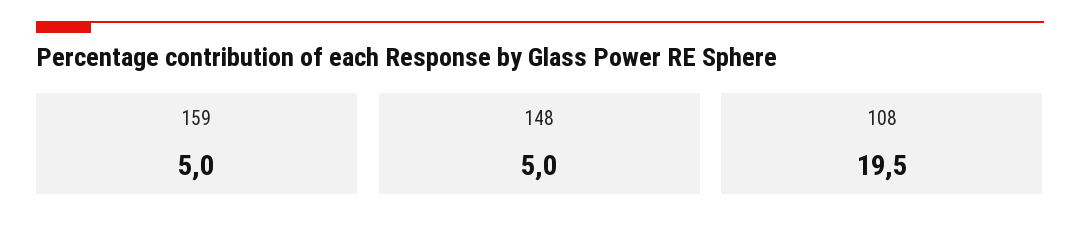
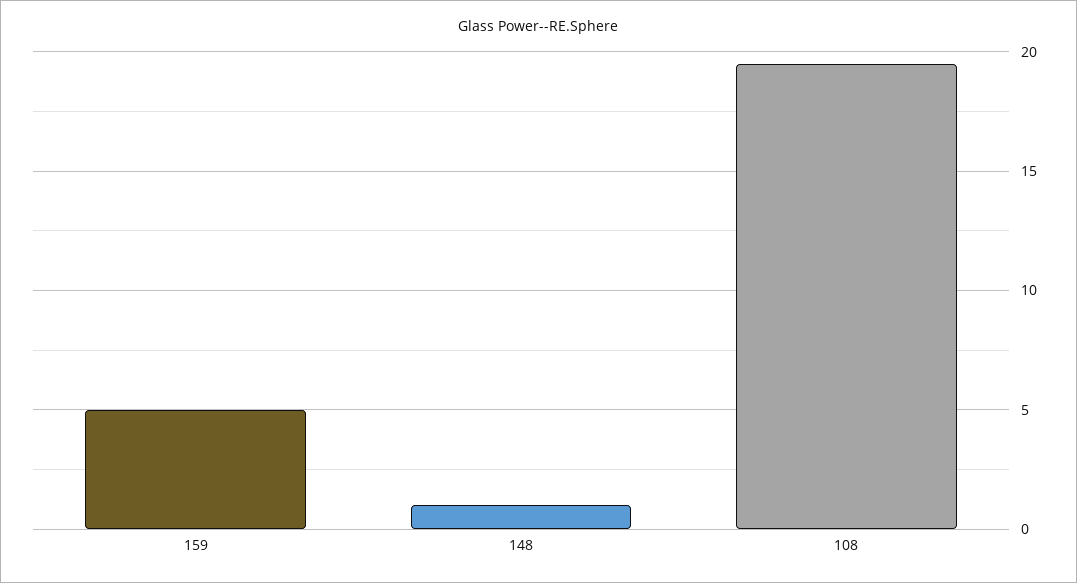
148: 5 -> 1

